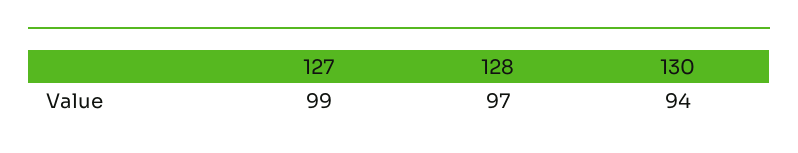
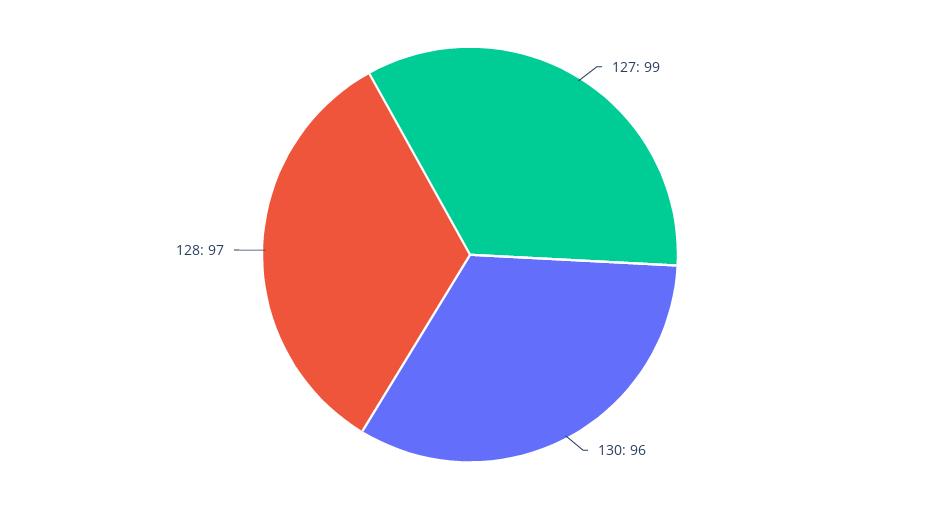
130: 94 -> 96

